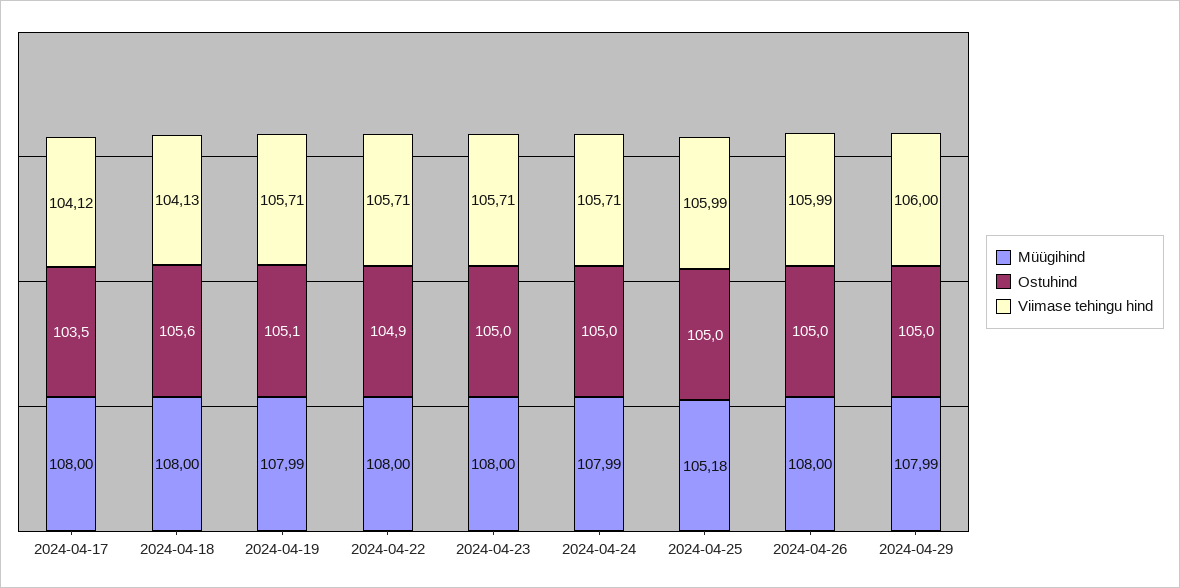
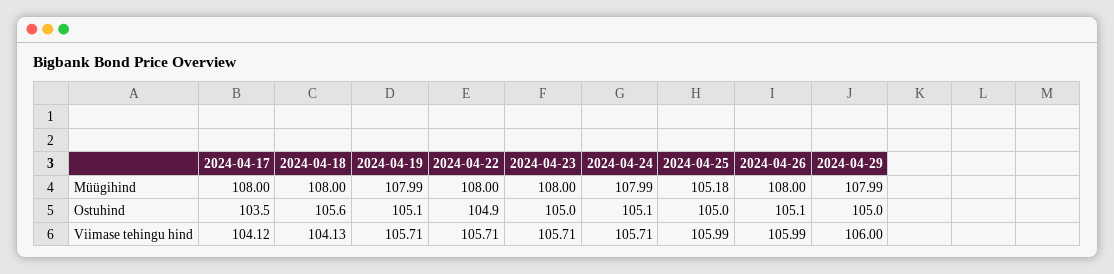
Ostuhind, 2024-04-24: 105 -> 105.1
Ostuhind, 2024-04-26: 105 -> 105.1

